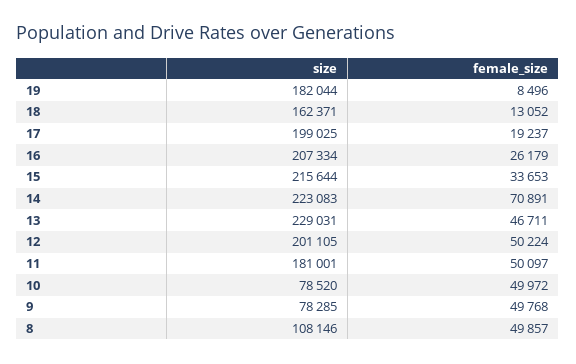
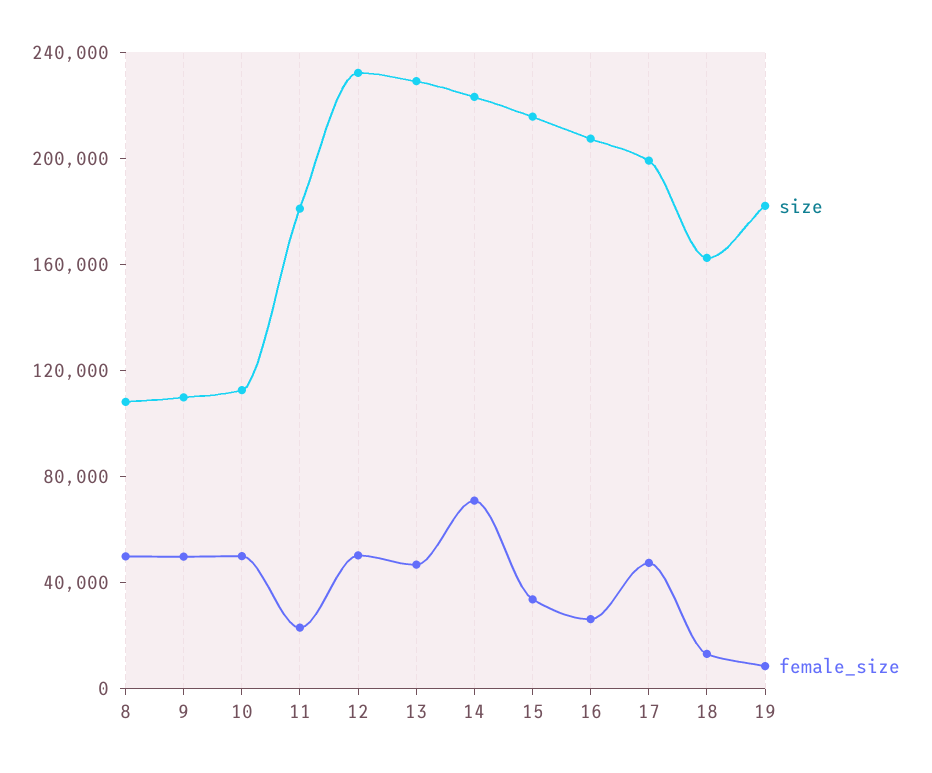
female_size, 17: 19237 -> 50000
size, 12: 201105 -> 230000
female_size, 11: 50097 -> 20000
size, 10: 78520 -> 110000
size, 9: 78285 -> 110000

